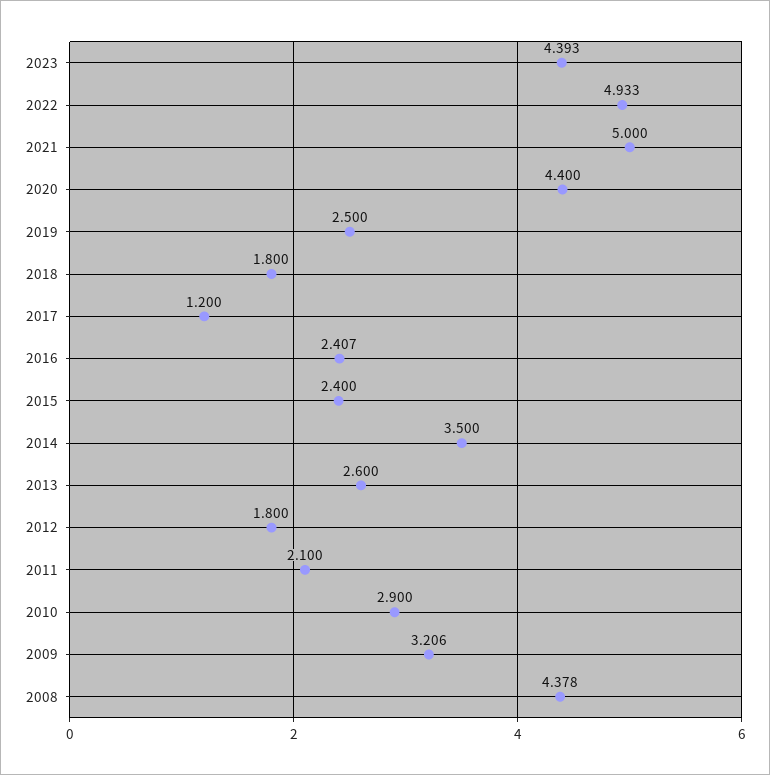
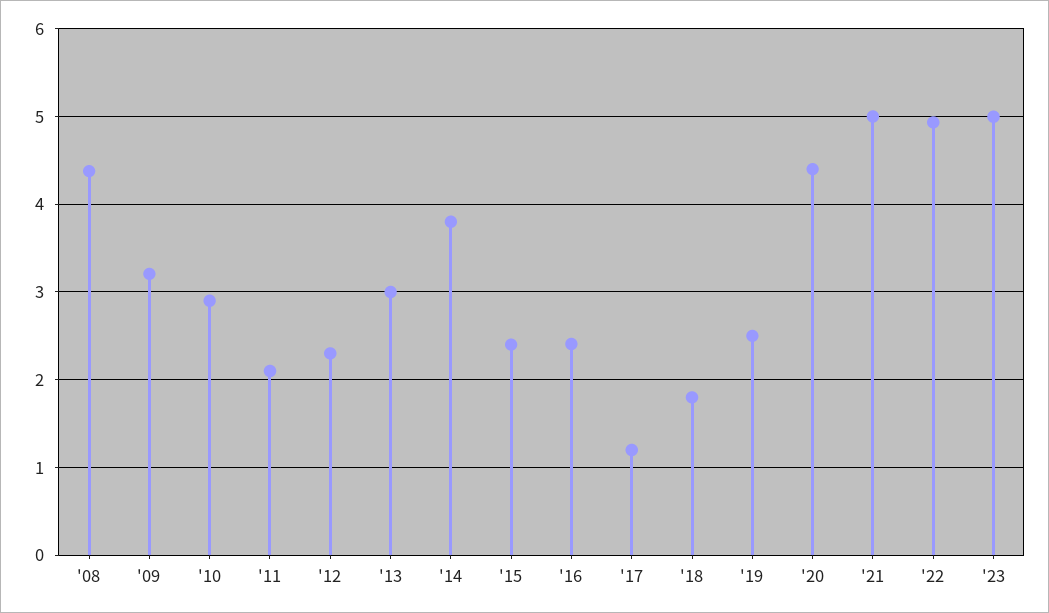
2023: 4.393 -> 5
2014: 3.5 -> 3.8
2013: 2.6 -> 3
2012: 1.8 -> 2.3

